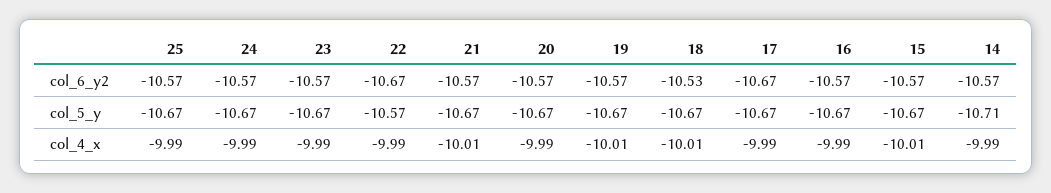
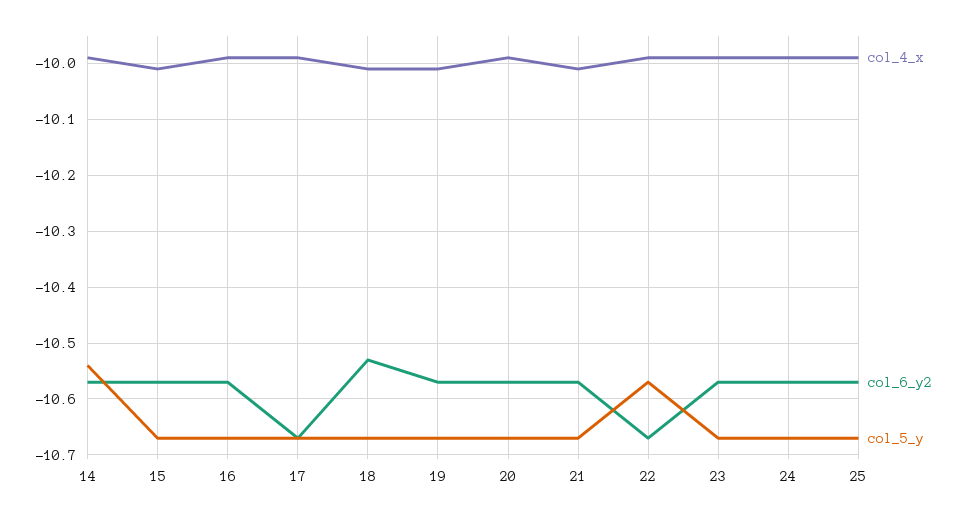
col_5_y, 14: -10.71 -> -10.55

